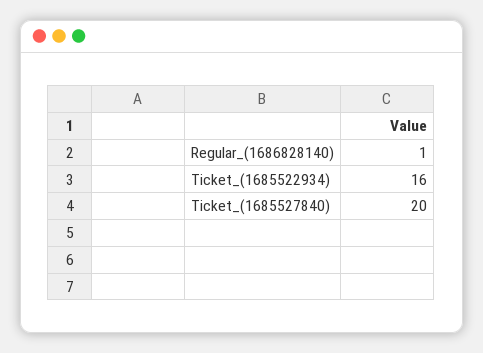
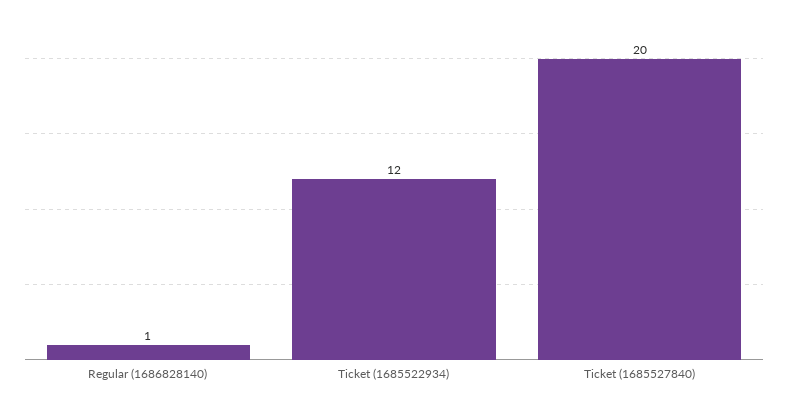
Ticket_(1685522934): 16 -> 12

